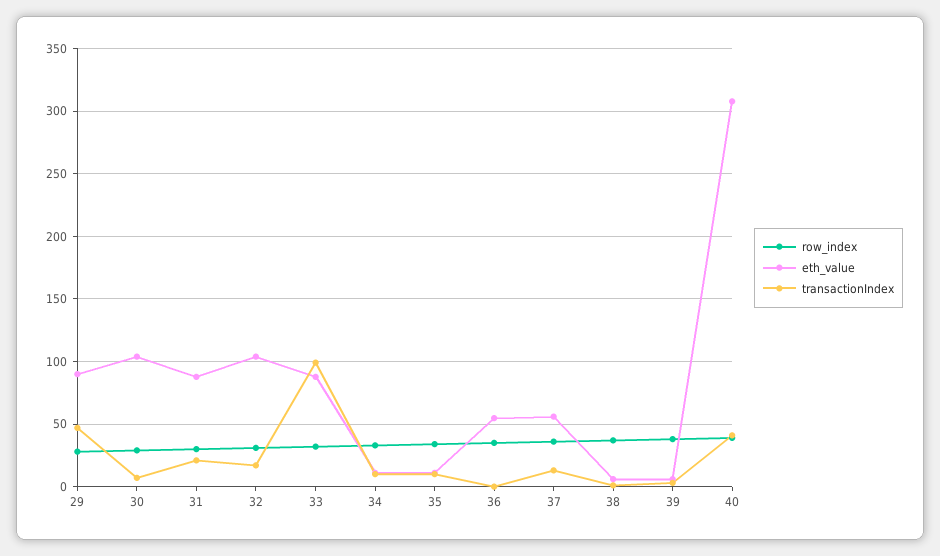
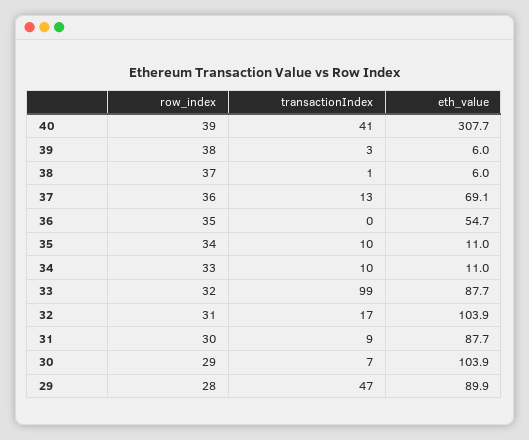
transactionIndex, 31: 20 -> 9
eth_value, 37: 55 -> 69.1

